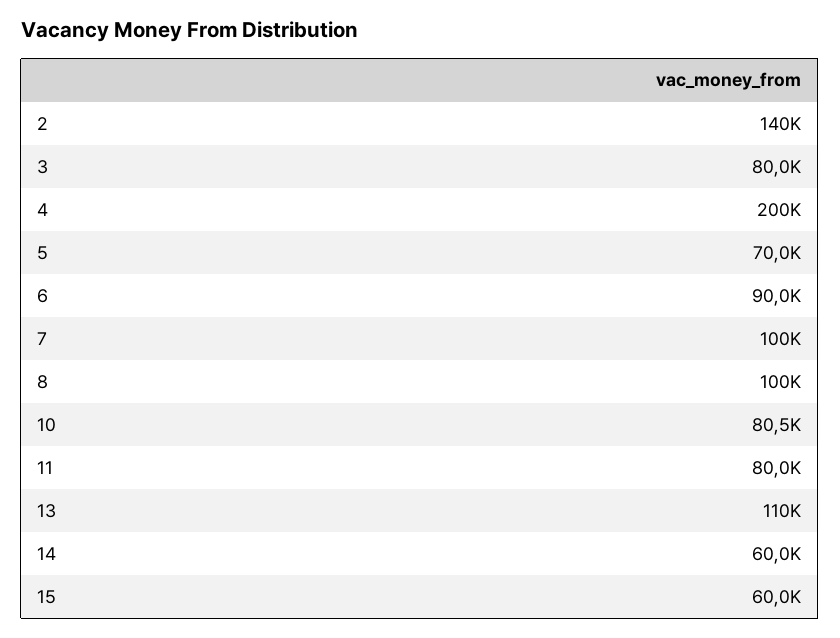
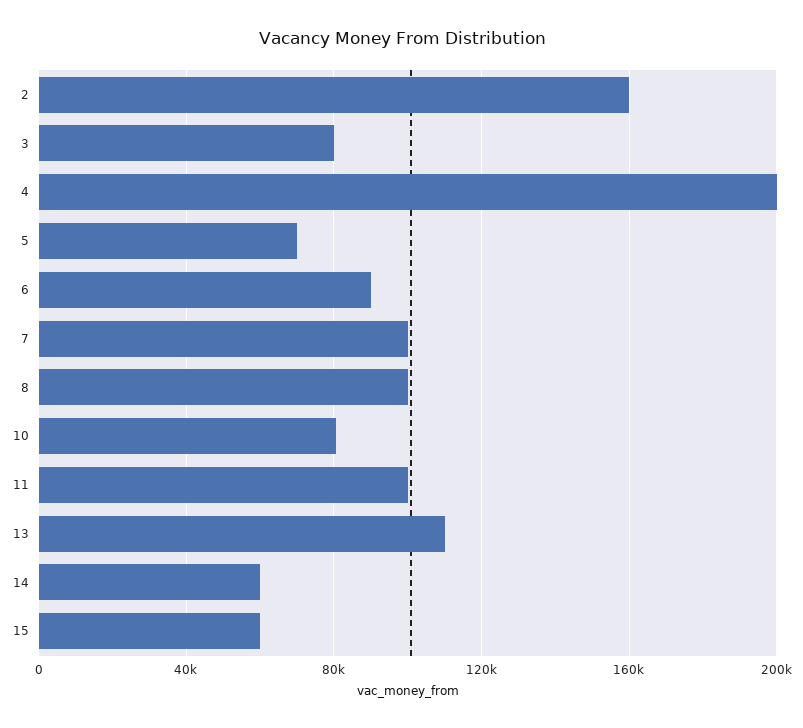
2: 140000 -> 160000
11: 80000 -> 100000

